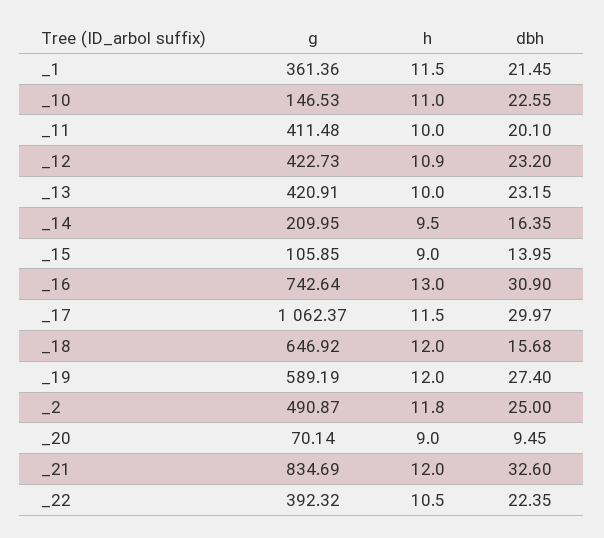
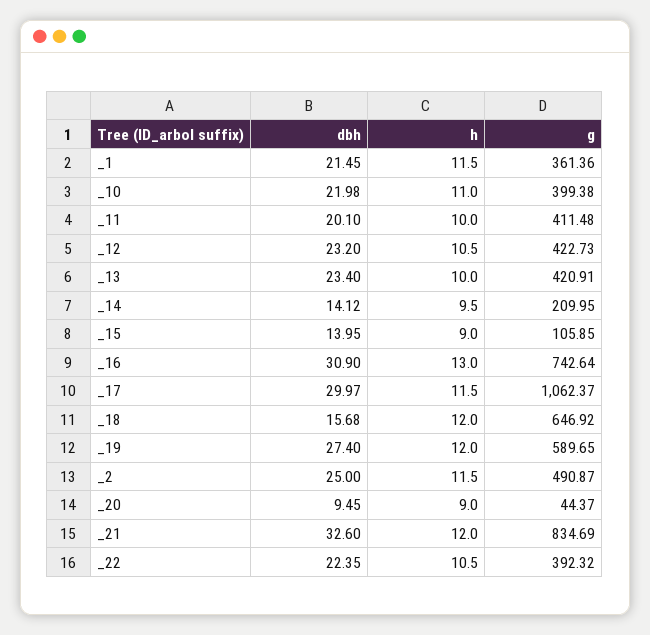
g, _10: 146.53 -> 399.38
dbh, _10: 22.55 -> 21.98
h, _12: 10.9 -> 10.5
dbh, _13: 23.15 -> 23.4
dbh, _14: 16.35 -> 14.12
g, _19: 589.19 -> 589.65
h, _2: 11.8 -> 11.5
g, _20: 70.14 -> 44.37

